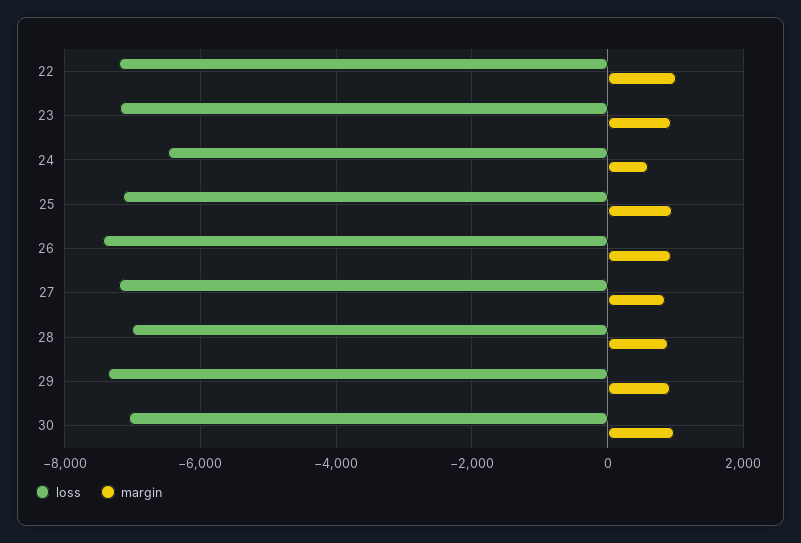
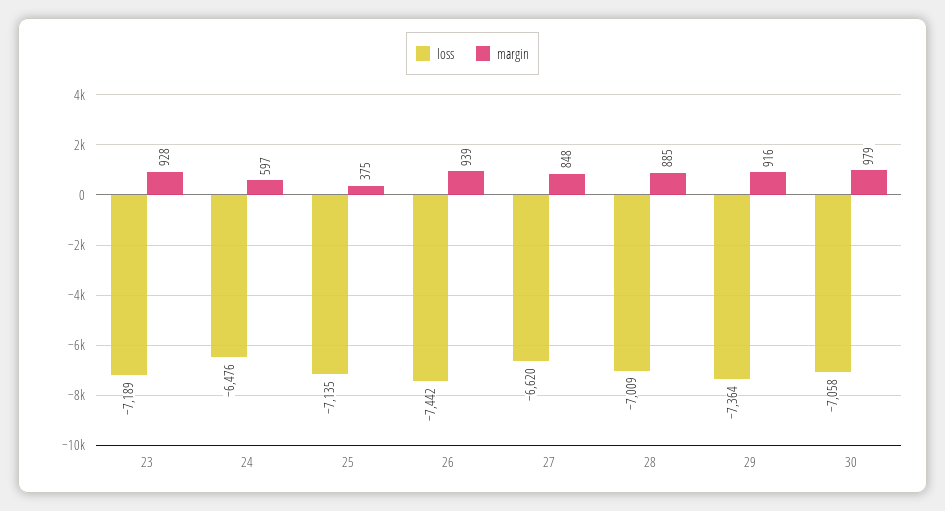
loss, 22: -7200 -> none
margin, 22: 1000 -> none
margin, 25: 1000 -> 375
loss, 27: -7200 -> -6620

